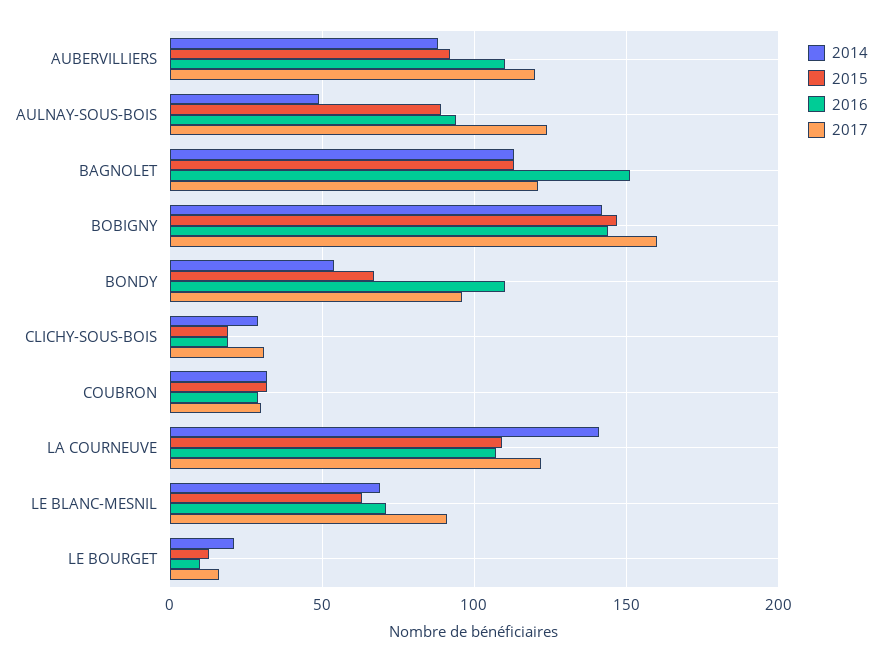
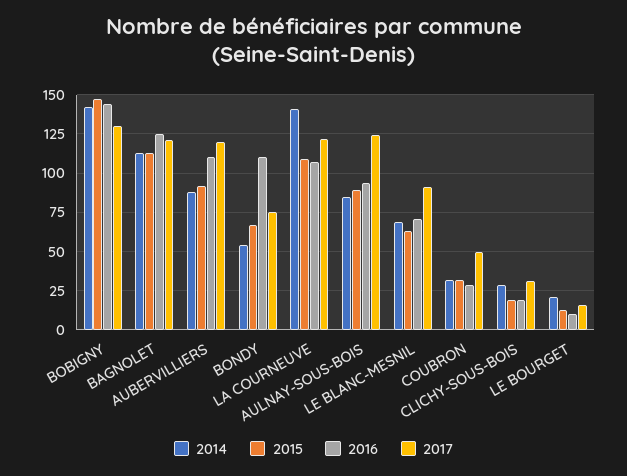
2014, AULNAY-SOUS-BOIS: 50 -> 85
2016, BAGNOLET: 150 -> 125
2017, BOBIGNY: 160 -> 130
2017, BONDY: 95 -> 75
2017, COUBRON: 30 -> 50

